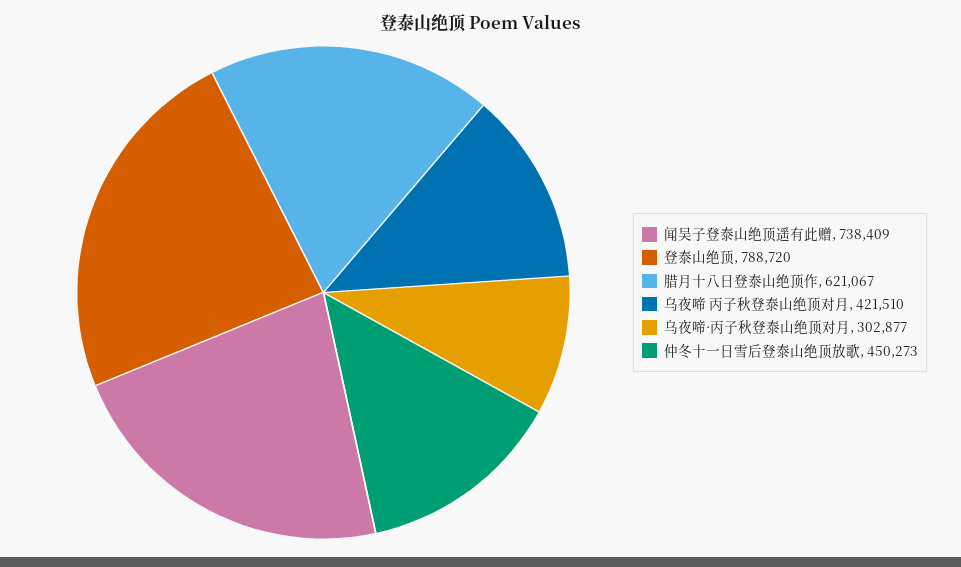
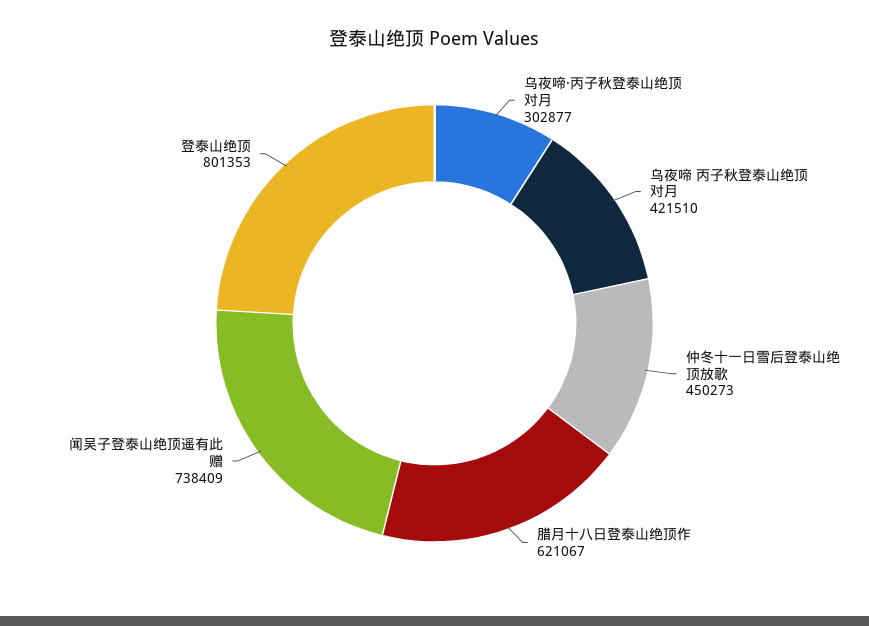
登泰山绝顶: 788720 -> 801353

